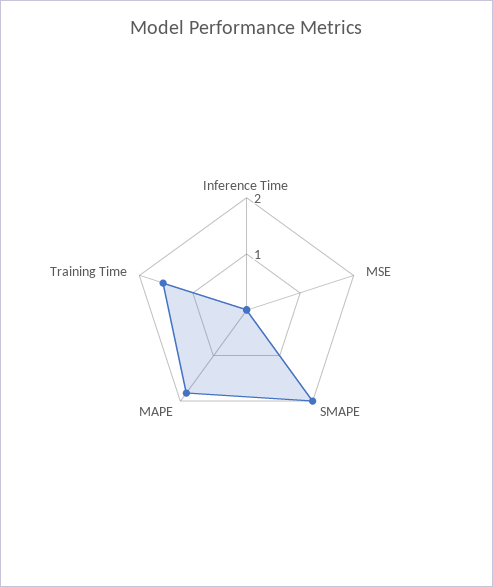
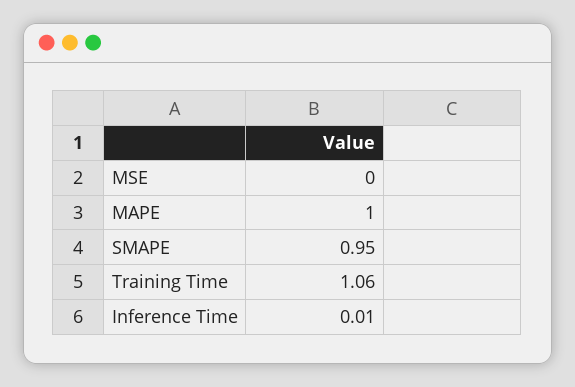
SMAPE: 2 -> 0.95
MAPE: 1.8 -> 1
Training Time: 1.6 -> 1.06

